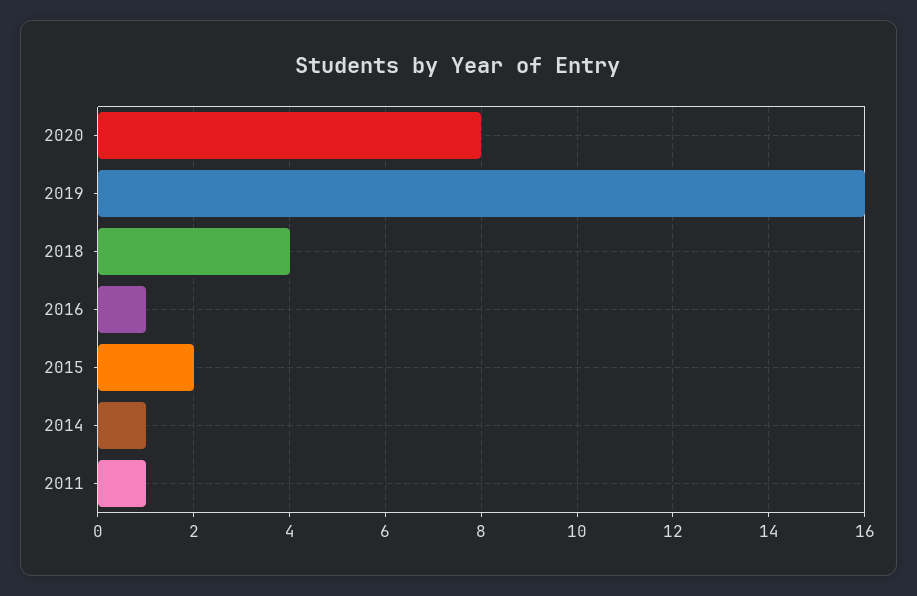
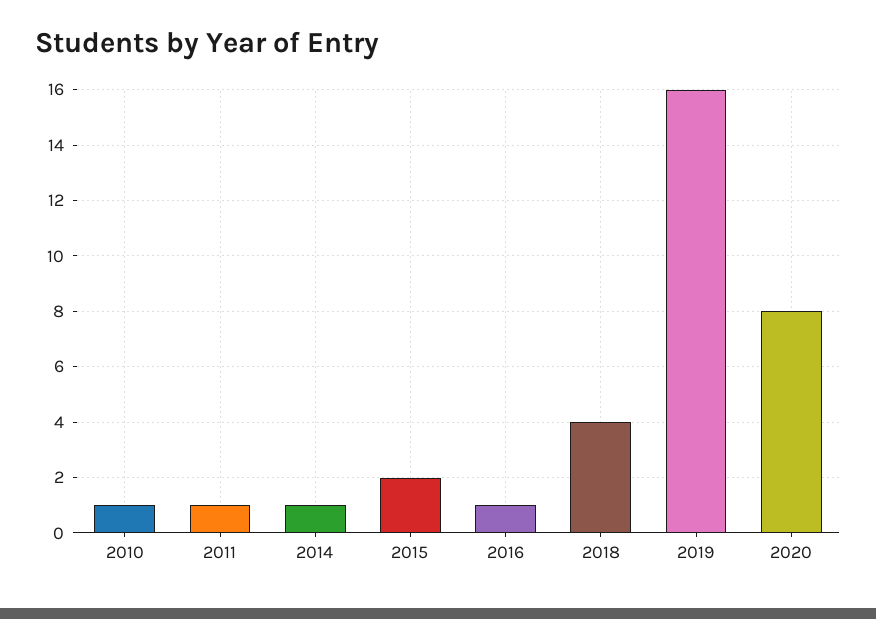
2010: none -> 1

